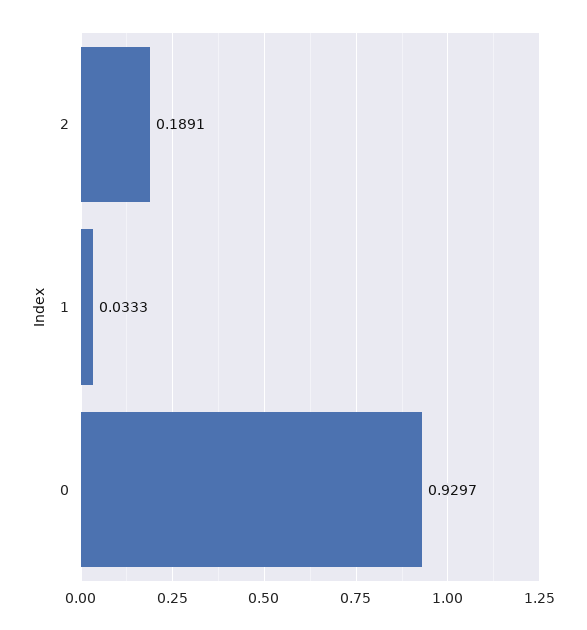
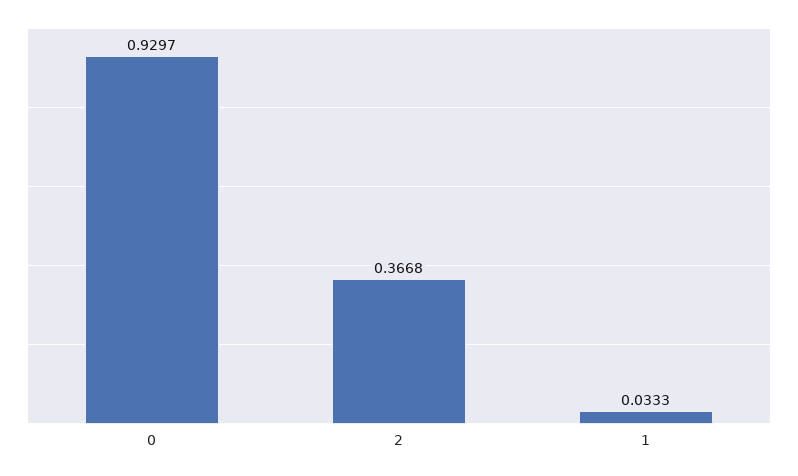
2: 0.1891 -> 0.3668

